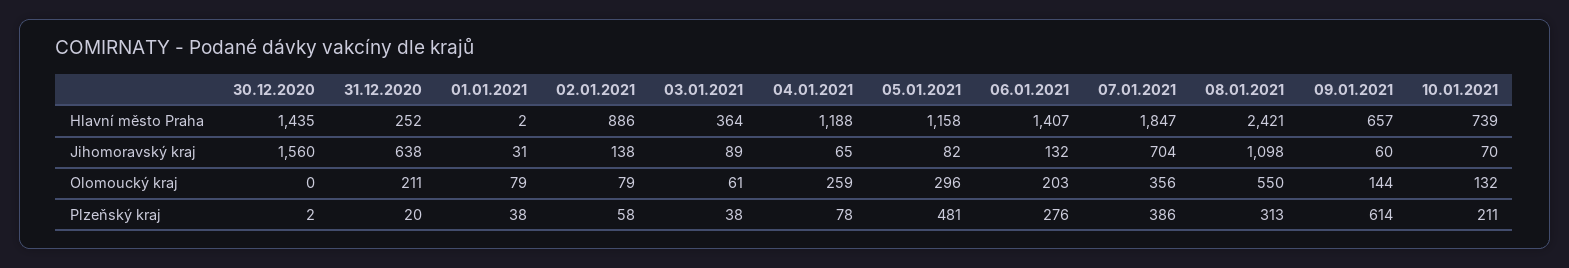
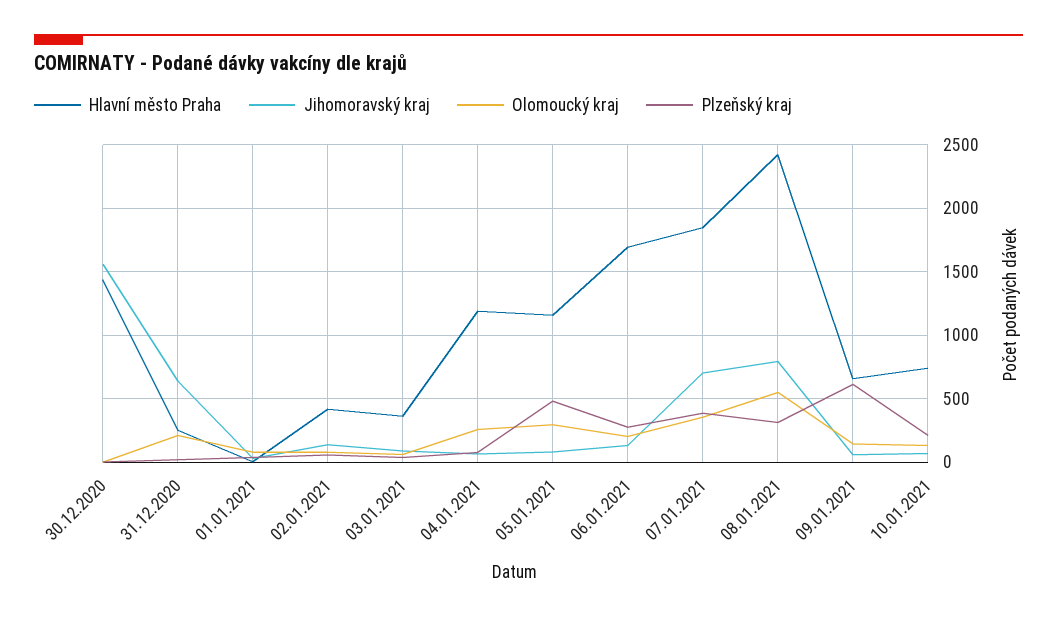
Hlavní město Praha, 02.01.2021: 886 -> 400
Hlavní město Praha, 06.01.2021: 1407 -> 1700
Jihomoravský kraj, 08.01.2021: 1098 -> 800

